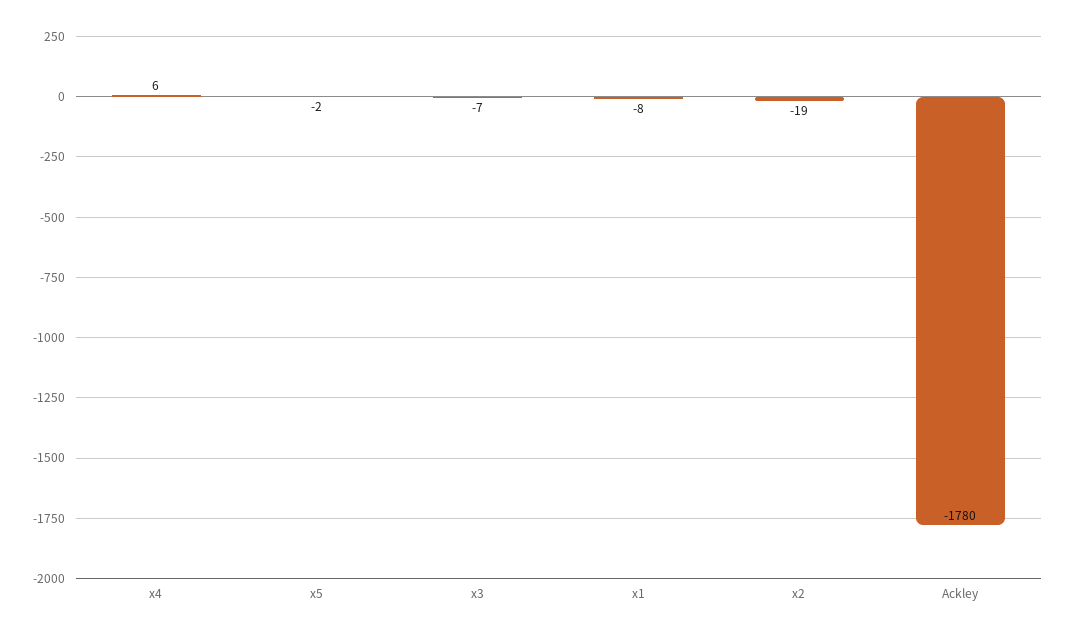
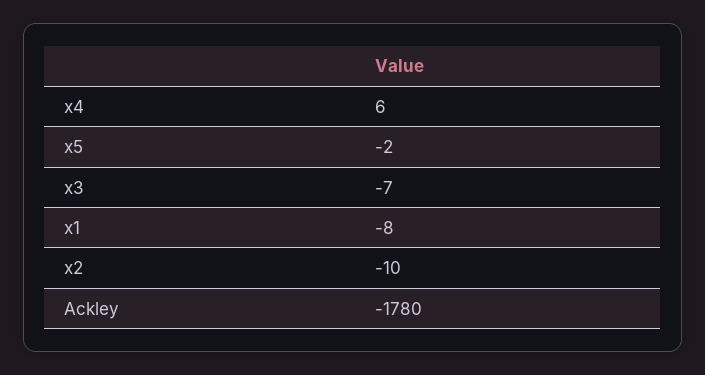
x2: -19 -> -10

